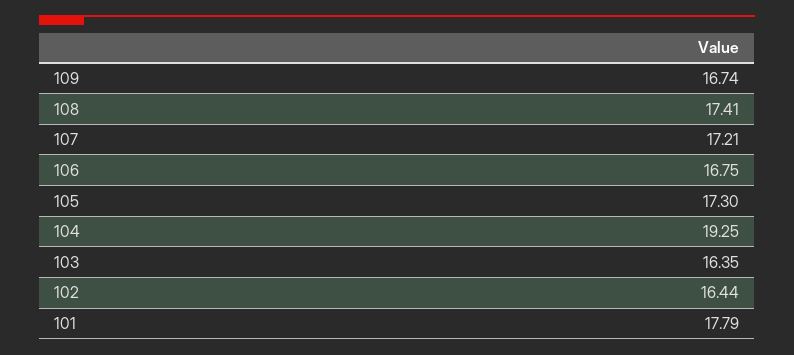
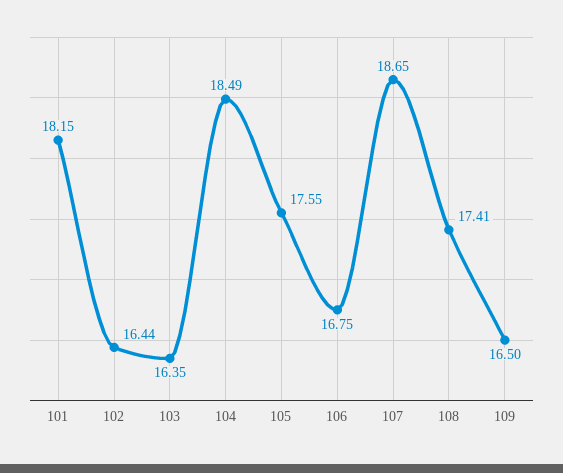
109: 16.74 -> 16.5
107: 17.21 -> 18.65
105: 17.3 -> 17.55
104: 19.25 -> 18.49
101: 17.79 -> 18.15

